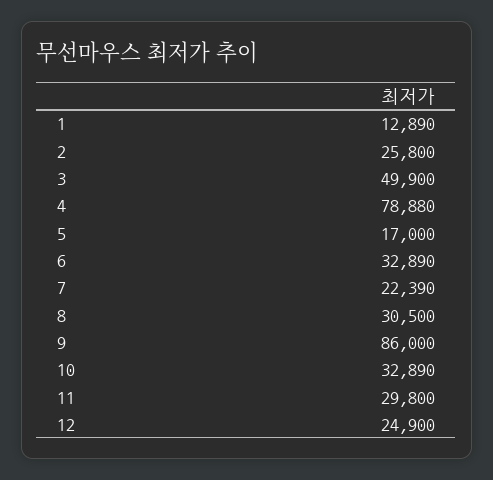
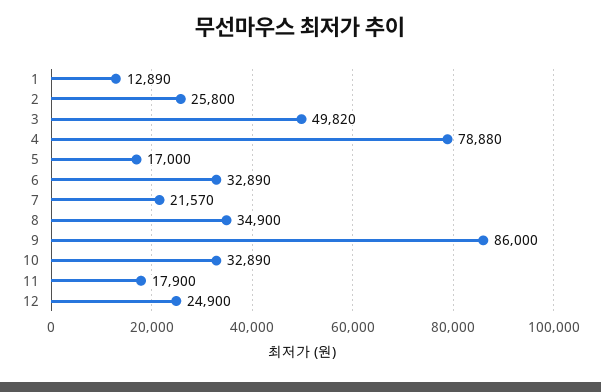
3: 49900 -> 49820
7: 22390 -> 21570
8: 30500 -> 34900
11: 29800 -> 17900

